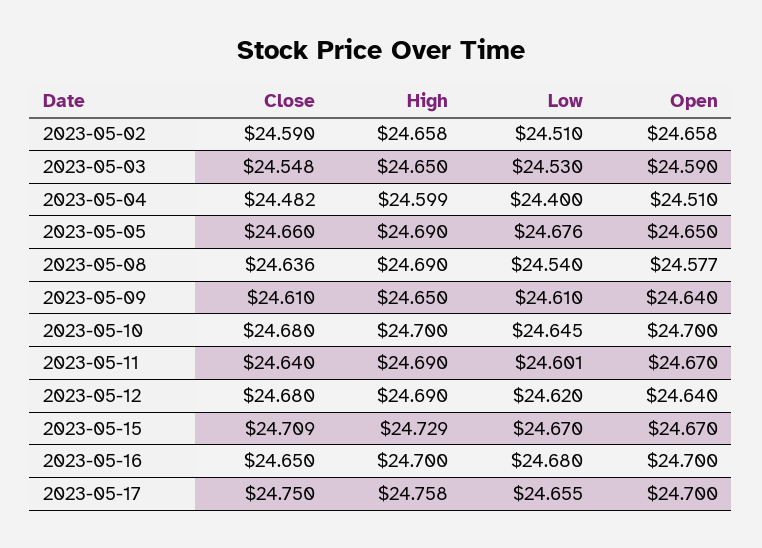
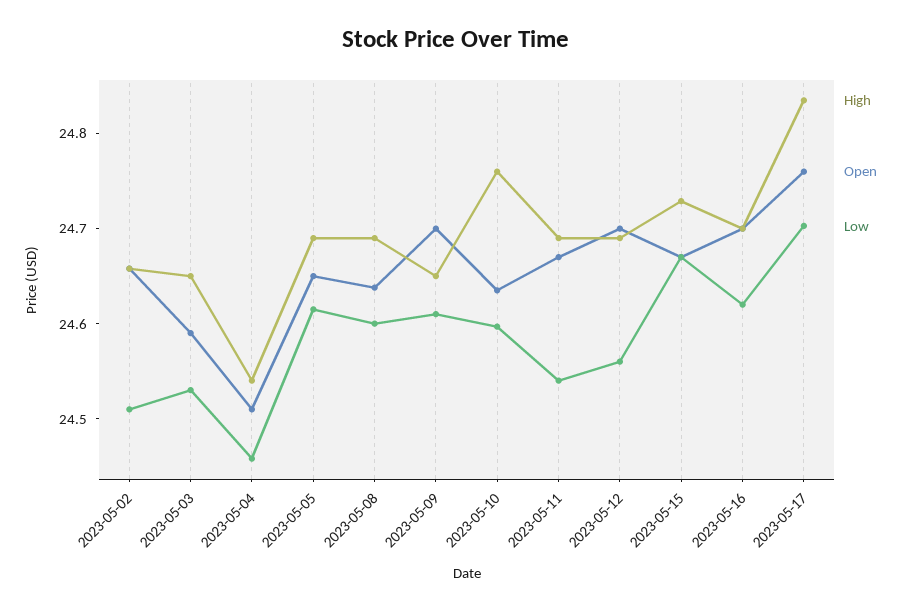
Close, 2023-05-02: 24.59 -> none
Close, 2023-05-03: 24.548 -> none
Close, 2023-05-04: 24.482 -> none
High, 2023-05-04: 24.599 -> 24.54
Low, 2023-05-04: 24.4 -> 24.46
Close, 2023-05-05: 24.66 -> none
Low, 2023-05-05: 24.676 -> 24.62
Close, 2023-05-08: 24.636 -> none
Low, 2023-05-08: 24.54 -> 24.6
Open, 2023-05-08: 24.577 -> 24.64
Close, 2023-05-09: 24.61 -> none
Open, 2023-05-09: 24.64 -> 24.7
Close, 2023-05-10: 24.68 -> none
High, 2023-05-10: 24.7 -> 24.76
Low, 2023-05-10: 24.645 -> 24.6
Open, 2023-05-10: 24.7 -> 24.64
Close, 2023-05-11: 24.64 -> none
Low, 2023-05-11: 24.601 -> 24.54
Close, 2023-05-12: 24.68 -> none
Low, 2023-05-12: 24.62 -> 24.56
Open, 2023-05-12: 24.64 -> 24.7
Close, 2023-05-15: 24.709 -> none
Close, 2023-05-16: 24.65 -> none
Low, 2023-05-16: 24.68 -> 24.62
Close, 2023-05-17: 24.75 -> none
High, 2023-05-17: 24.758 -> 24.84
Low, 2023-05-17: 24.655 -> 24.7
Open, 2023-05-17: 24.7 -> 24.76

